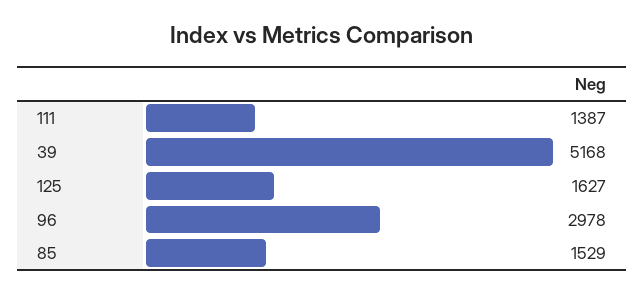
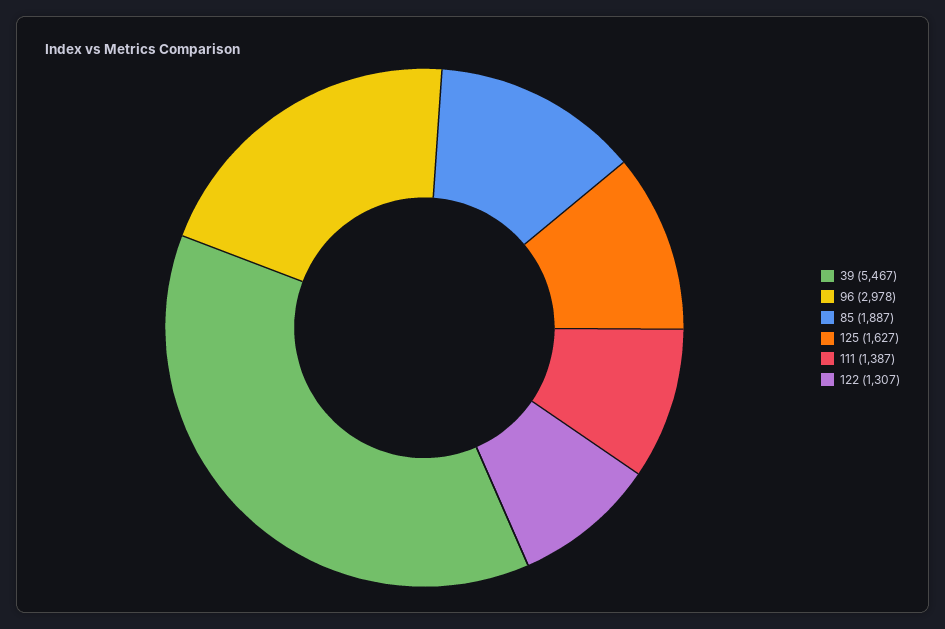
39: 5168 -> 5467
85: 1529 -> 1887
122: none -> 1307

